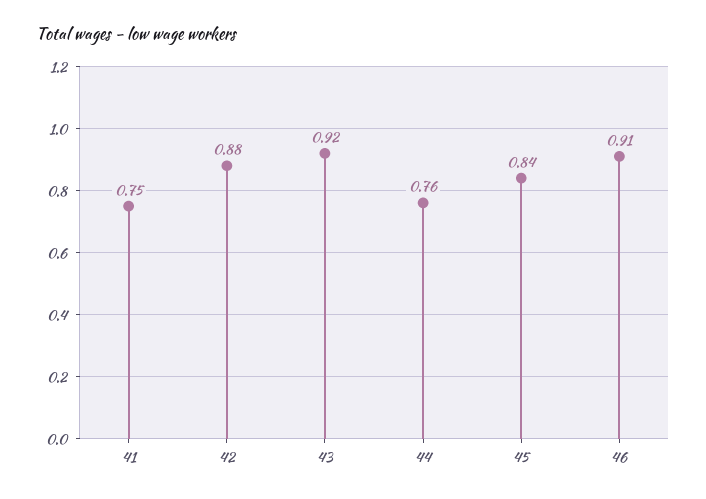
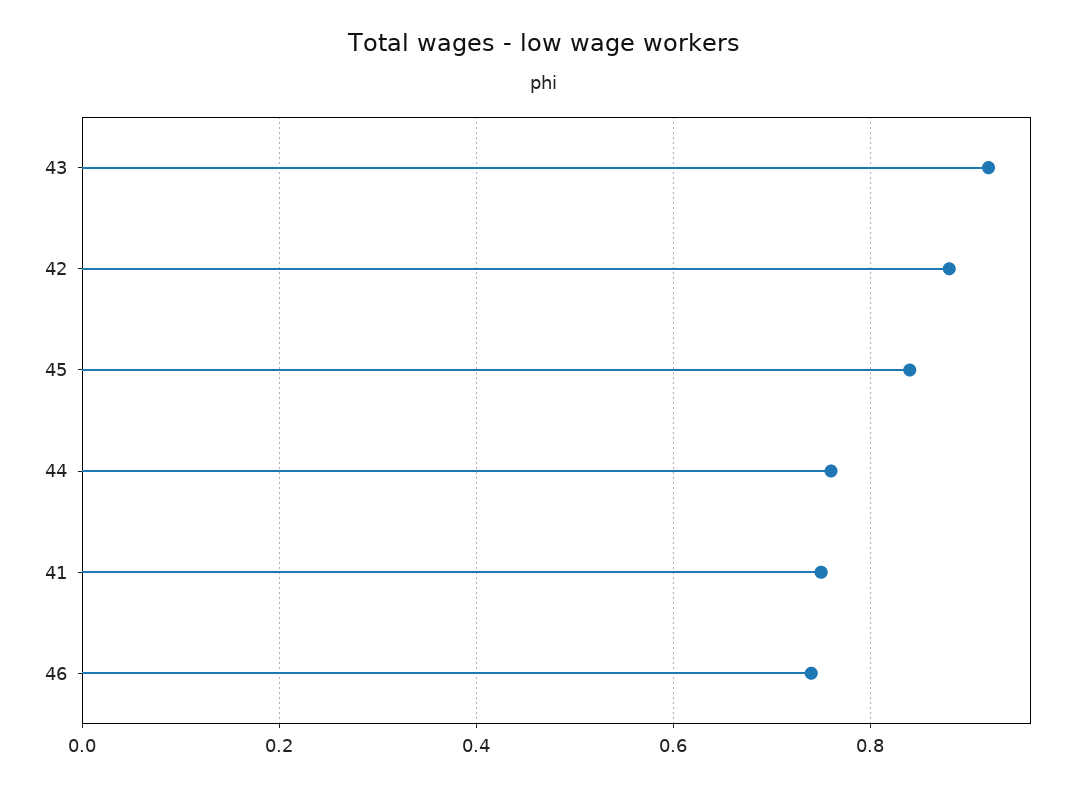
46: 0.91 -> 0.75

